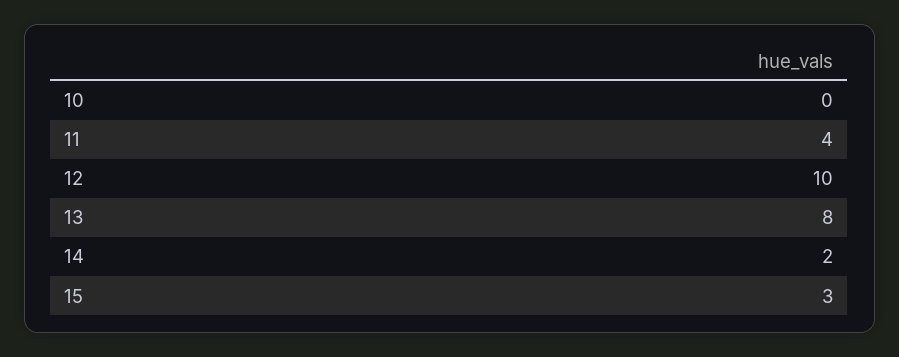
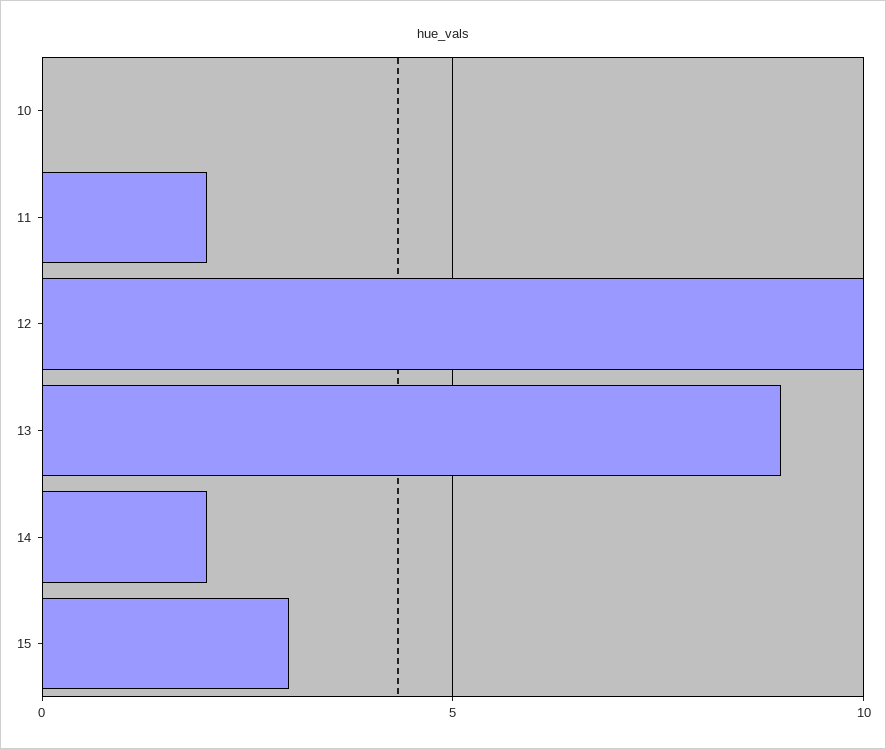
11: 4 -> 2
13: 8 -> 9

